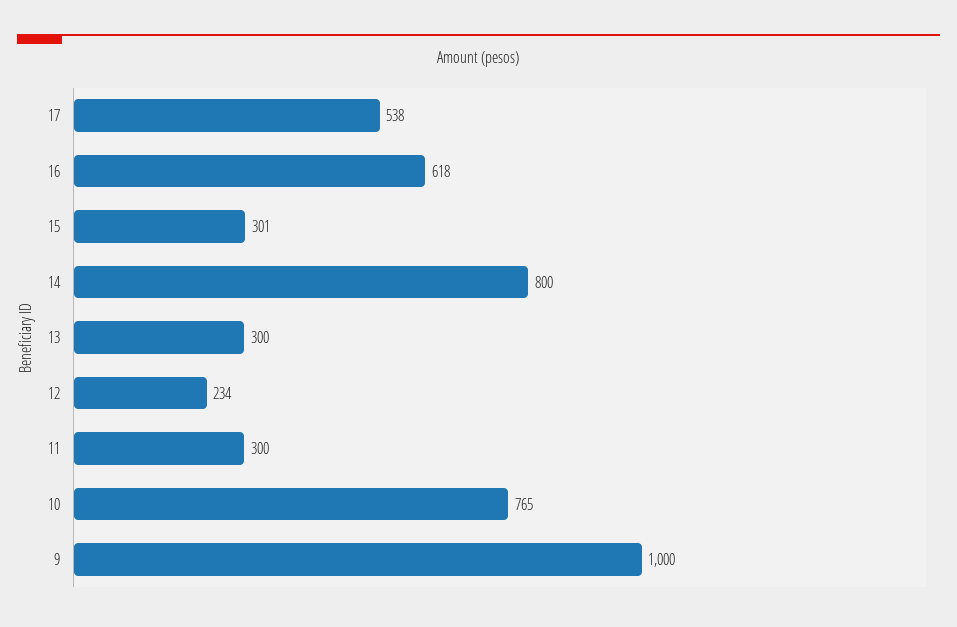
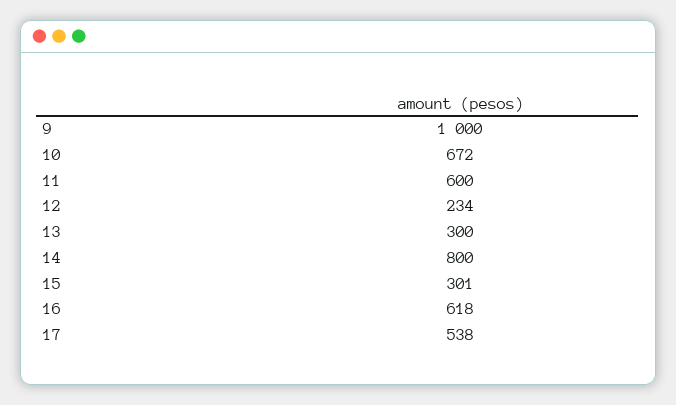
11: 300 -> 600
10: 765 -> 672

